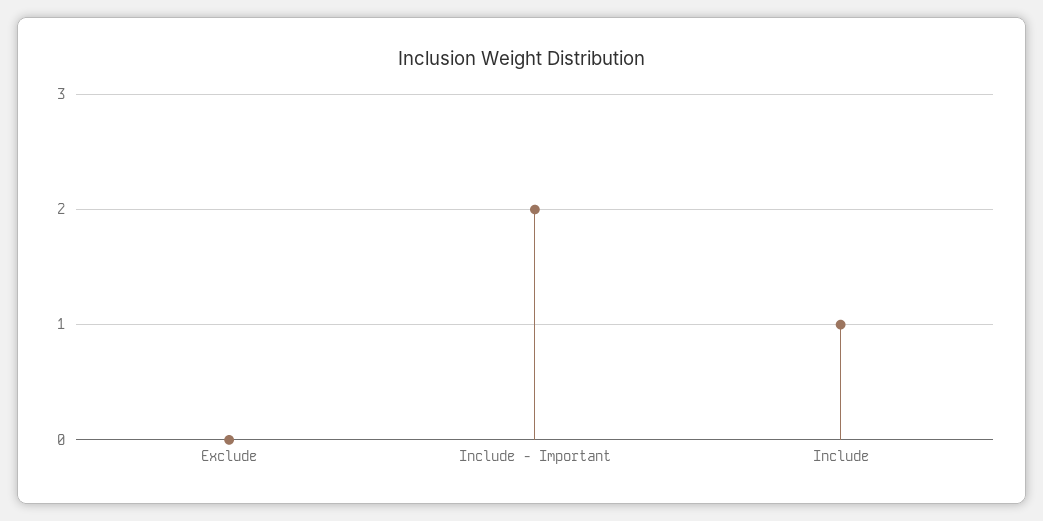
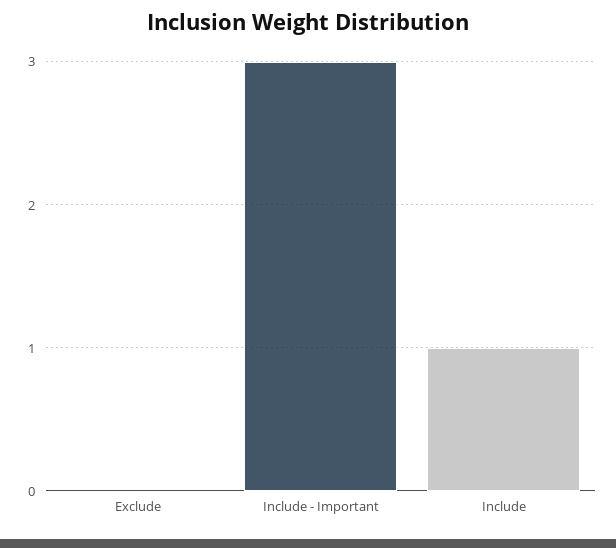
Include - Important: 2 -> 3

